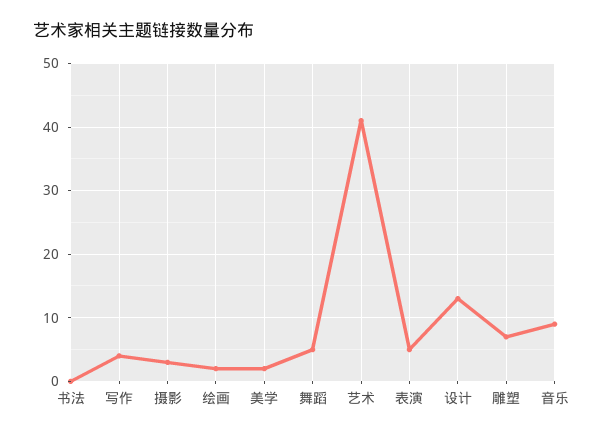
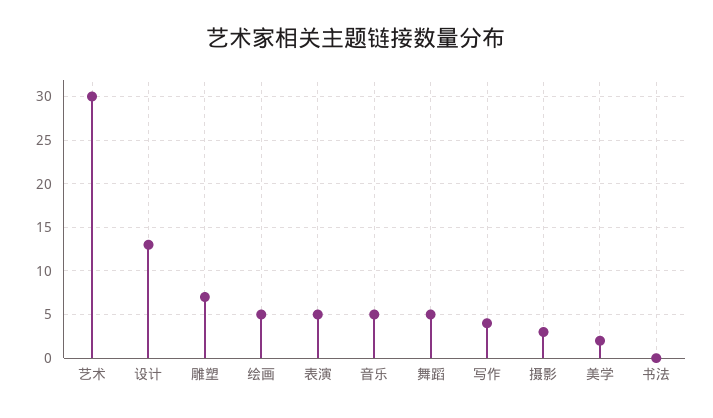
绘画: 2 -> 5
艺术: 41 -> 30
音乐: 9 -> 5

